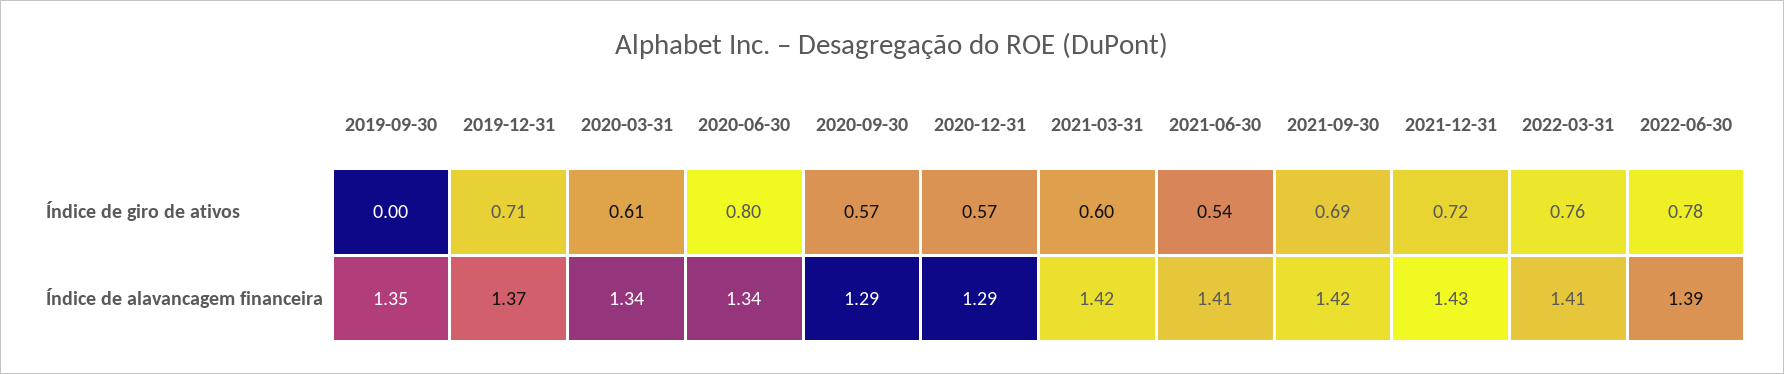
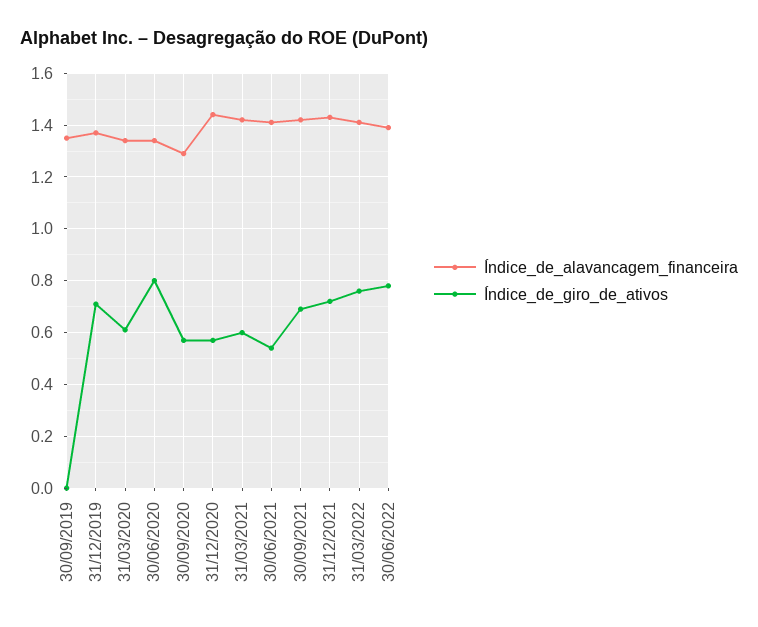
Índice de alavancagem financeira, 2020-12-31: 1.29 -> 1.45

